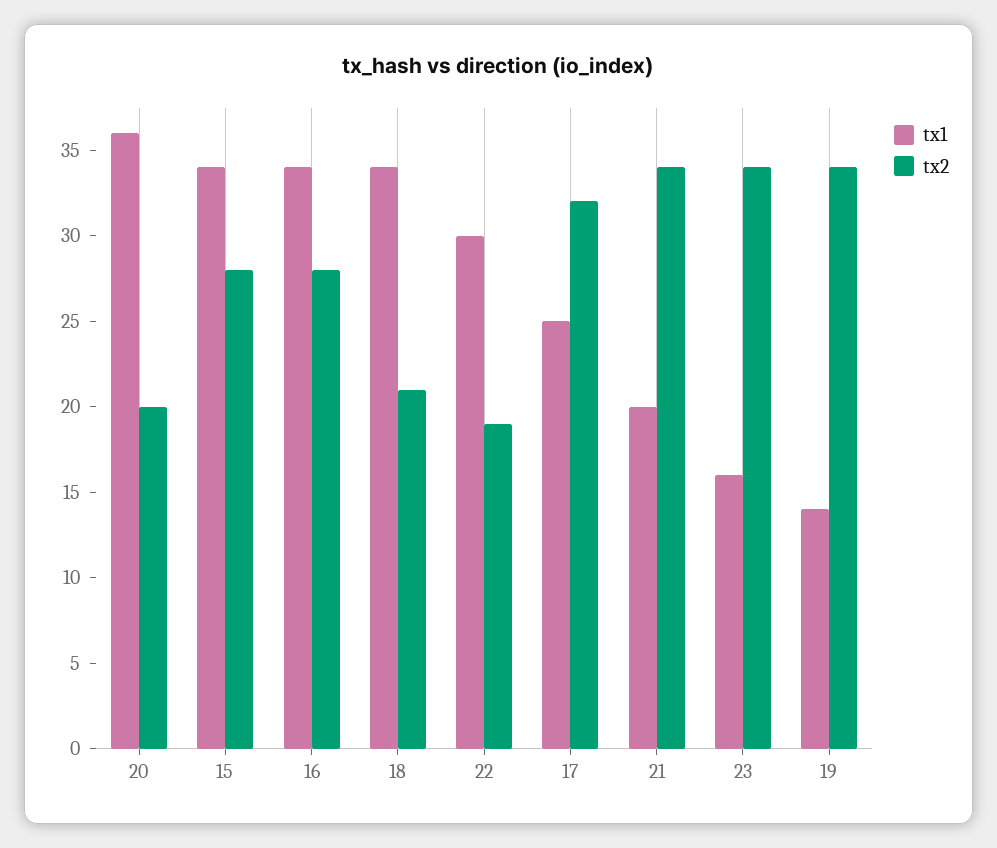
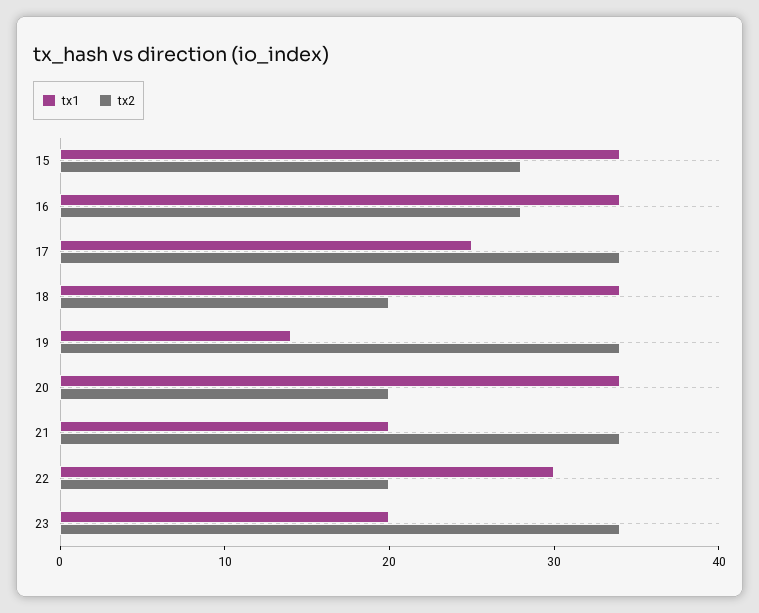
tx1, 20: 36 -> 34
tx2, 18: 21 -> 20
tx2, 22: 19 -> 20
tx2, 17: 32 -> 34
tx1, 23: 16 -> 20

